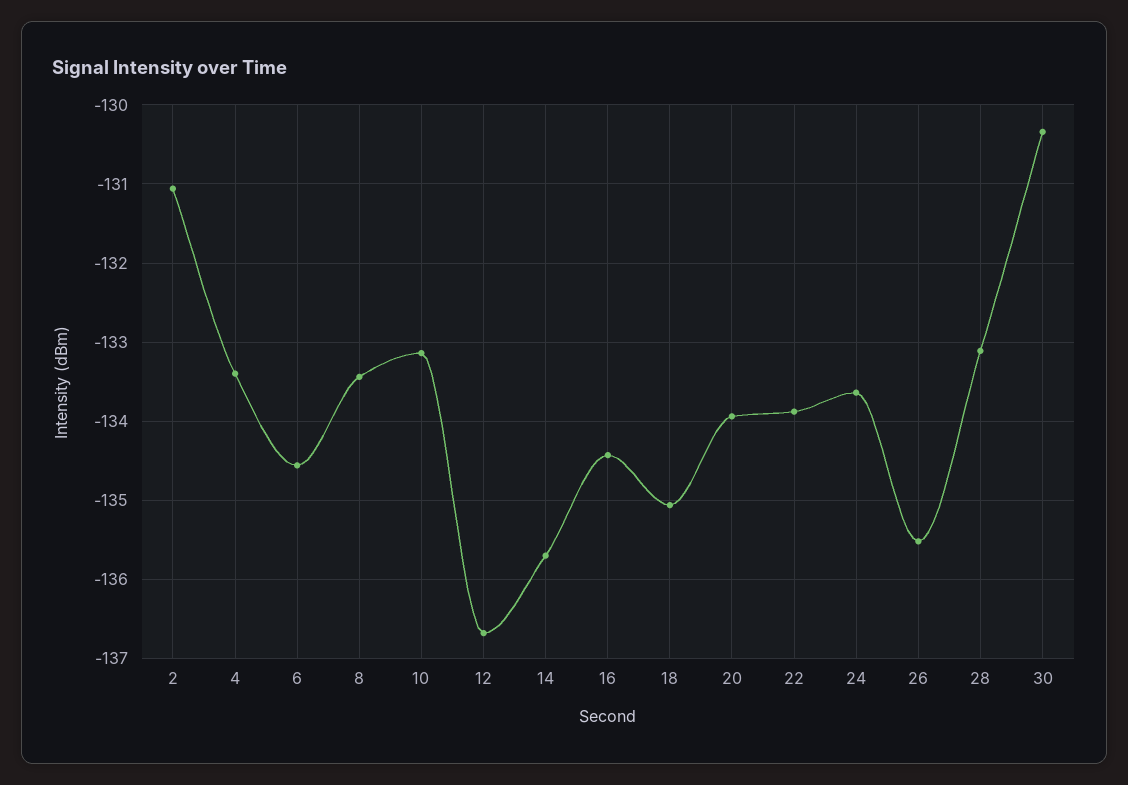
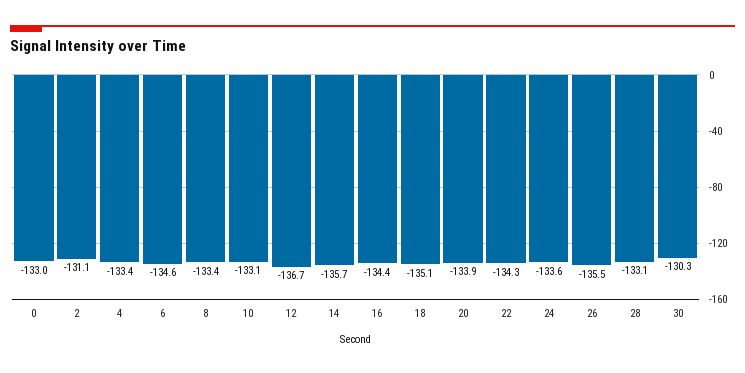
22: -133.9 -> -134.3
0: none -> -133

